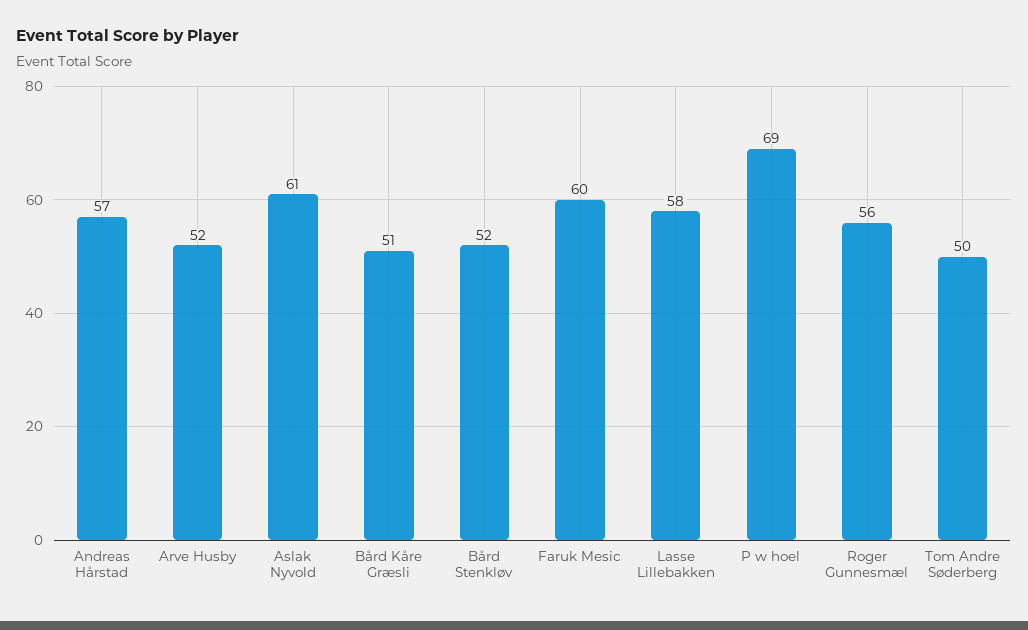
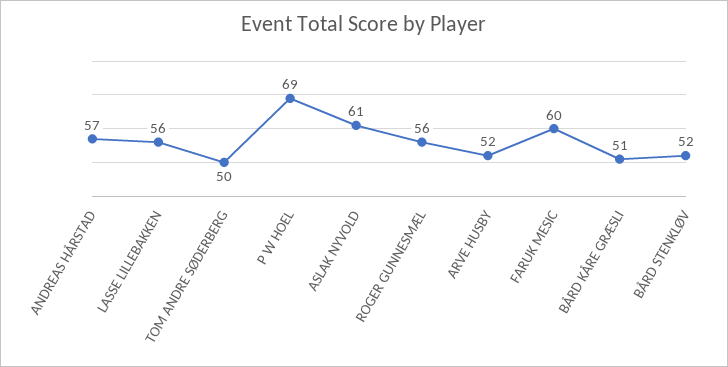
Lasse Lillebakken: 58 -> 56

